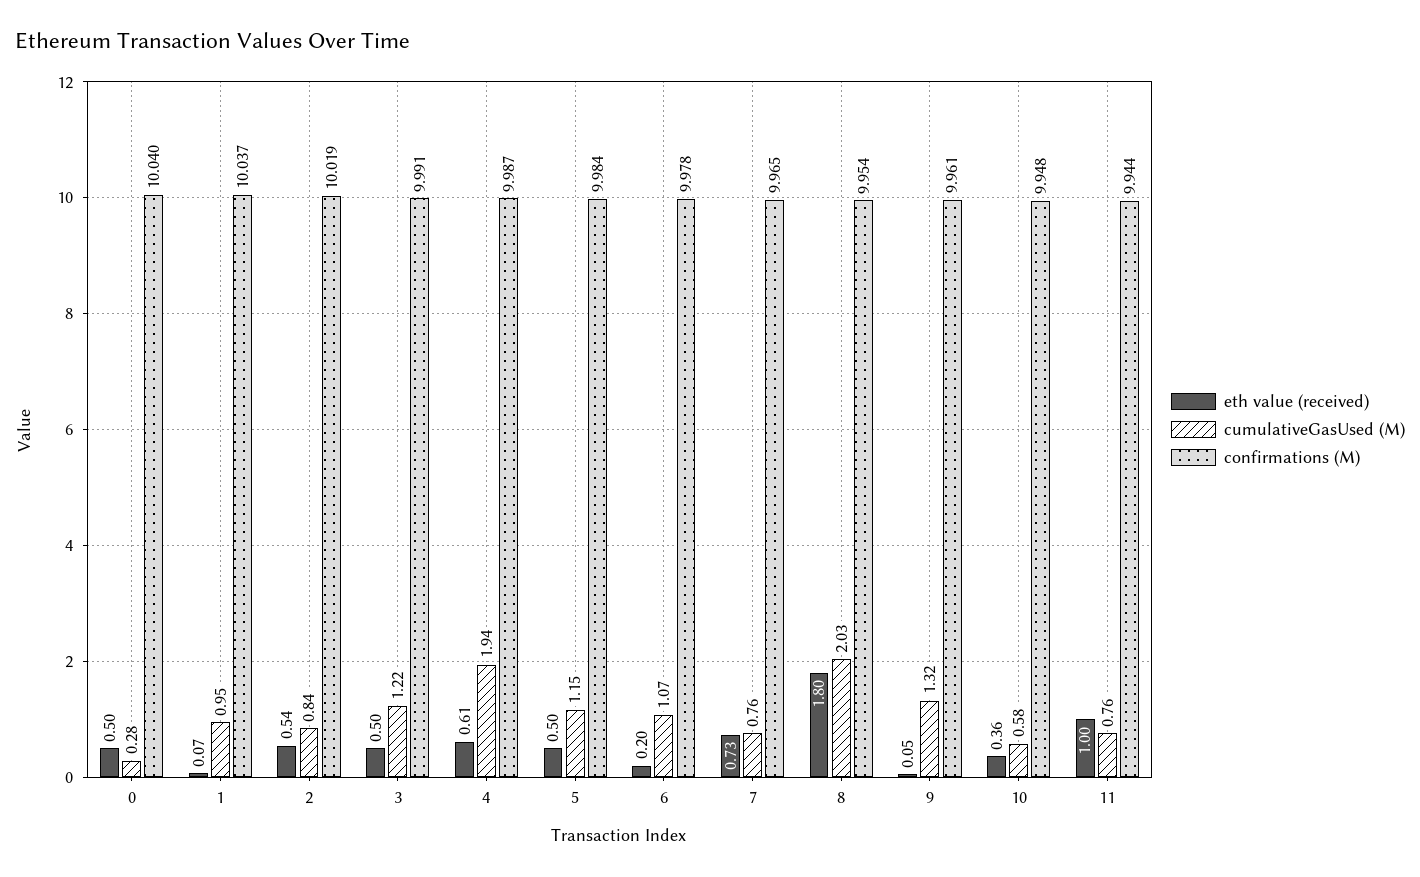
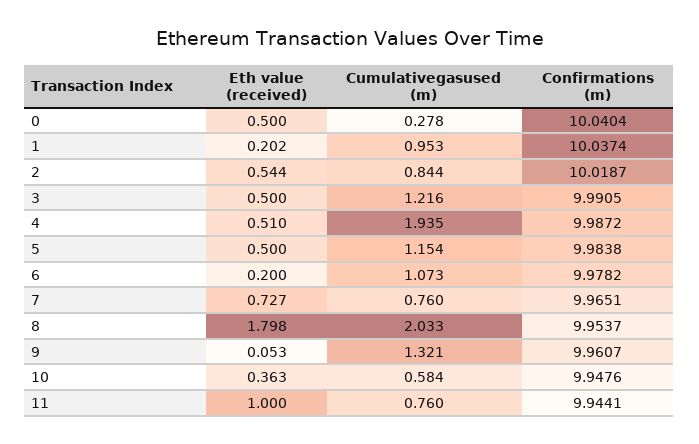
eth value (received), 1: 0.07 -> 0.202
eth value (received), 4: 0.61 -> 0.51

